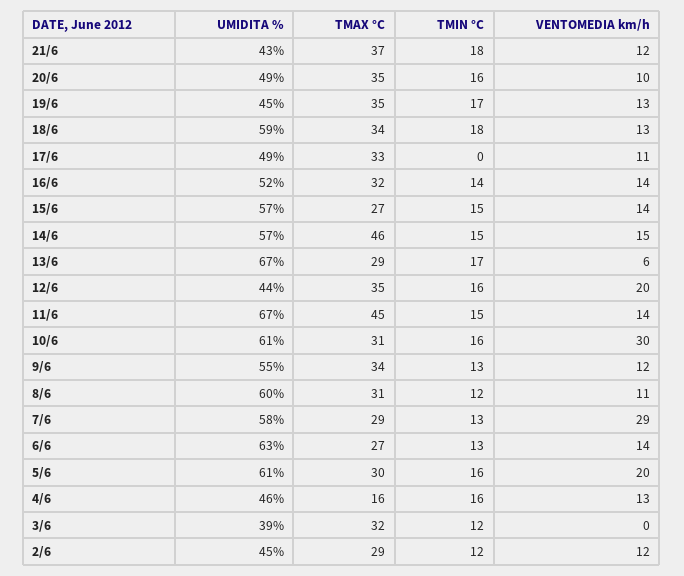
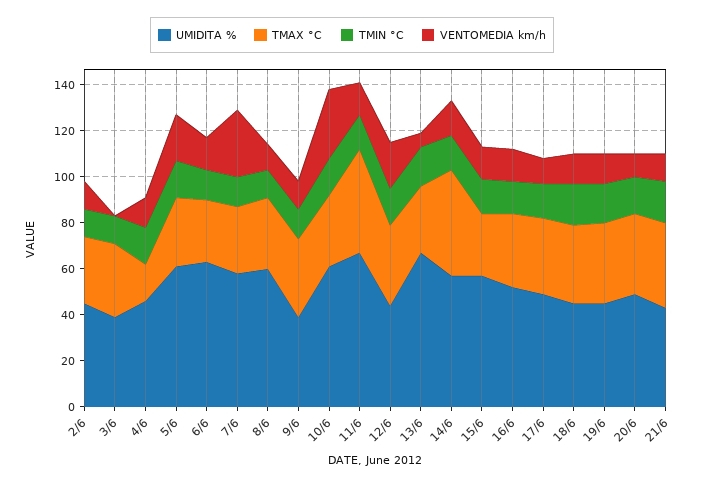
UMIDITA %, 18/6: 59 -> 45
TMIN °C, 17/6: 0 -> 15
UMIDITA %, 9/6: 55 -> 40

